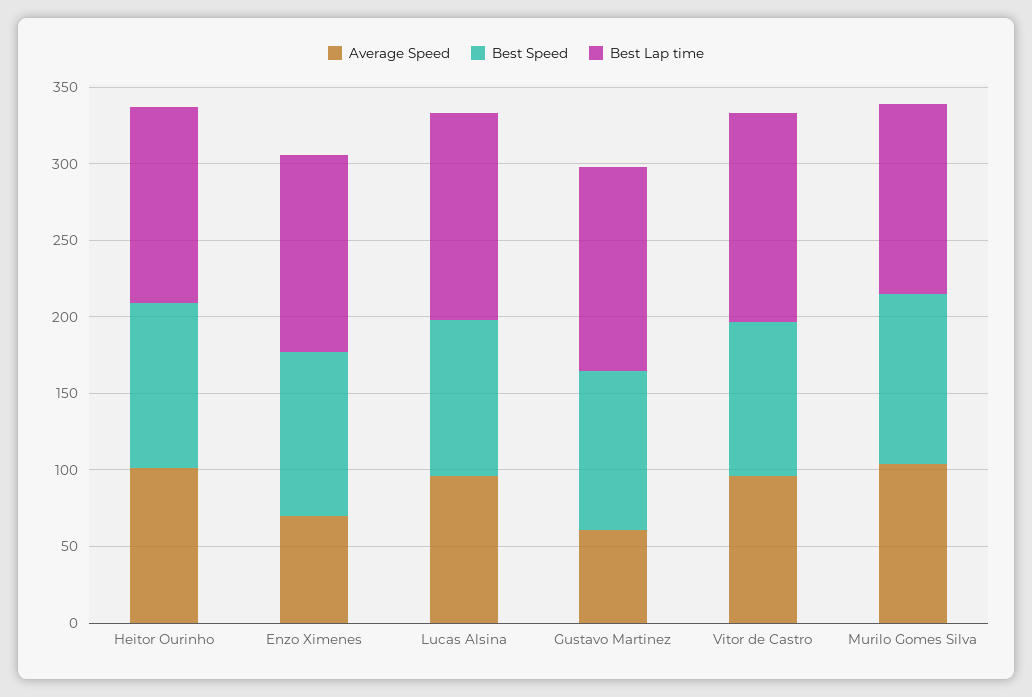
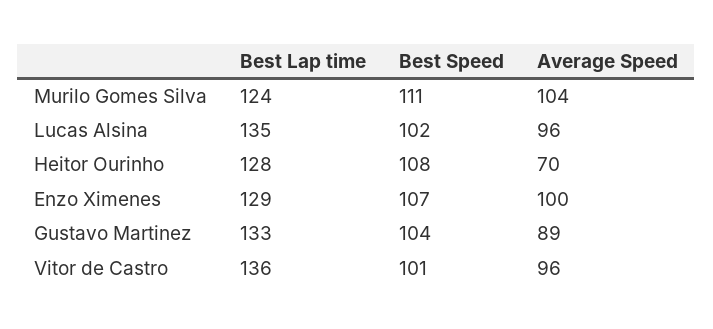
Average Speed, Heitor Ourinho: 100 -> 70
Average Speed, Enzo Ximenes: 70 -> 100
Average Speed, Gustavo Martinez: 60 -> 89

